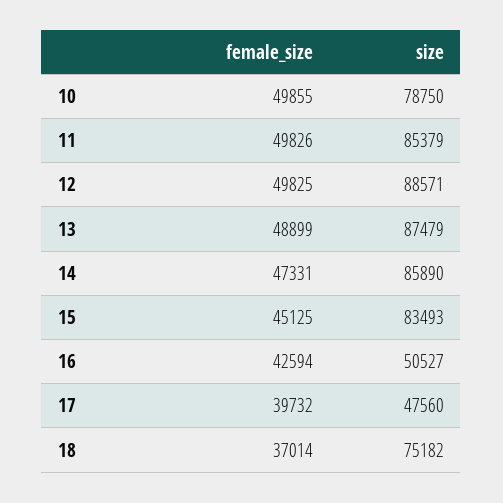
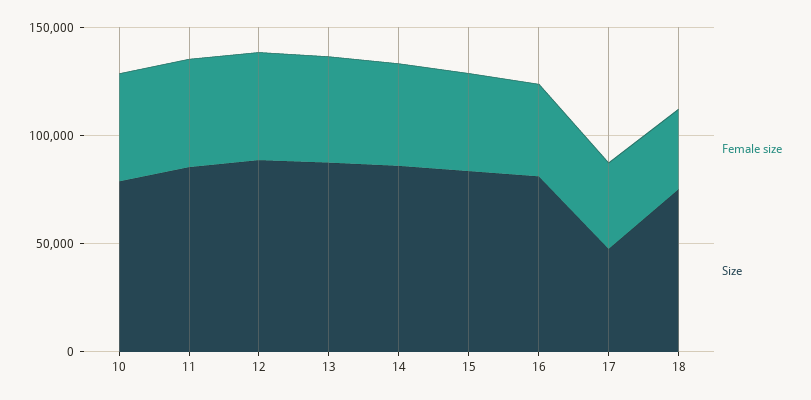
size, 16: 50527 -> 80000

